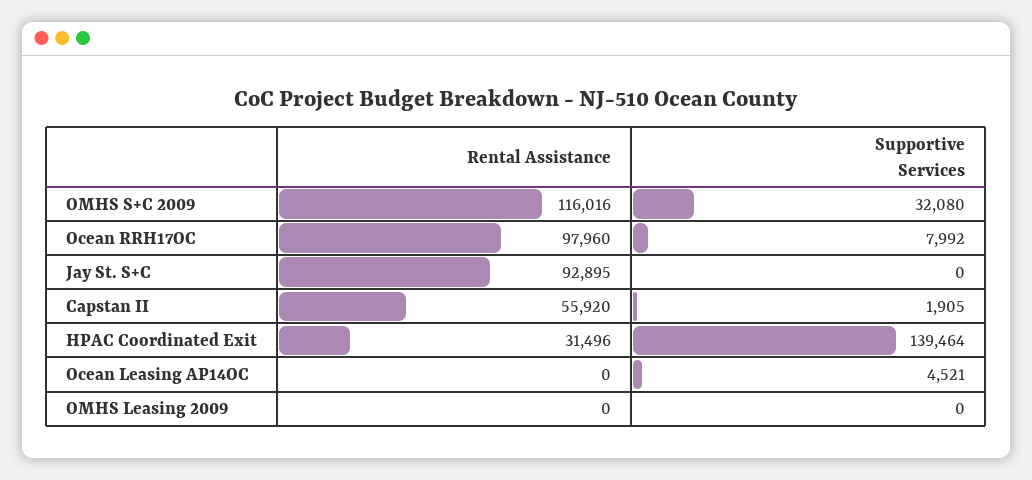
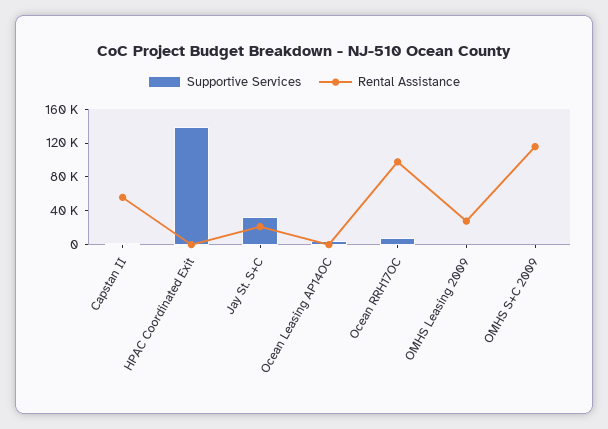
Supportive Services, OMHS S+C 2009: 32080 -> 0
Rental Assistance, Jay St. S+C: 92895 -> 20000
Supportive Services, Jay St. S+C: 0 -> 30000
Rental Assistance, HPAC Coordinated Exit: 31496 -> 0
Rental Assistance, OMHS Leasing 2009: 0 -> 30000

